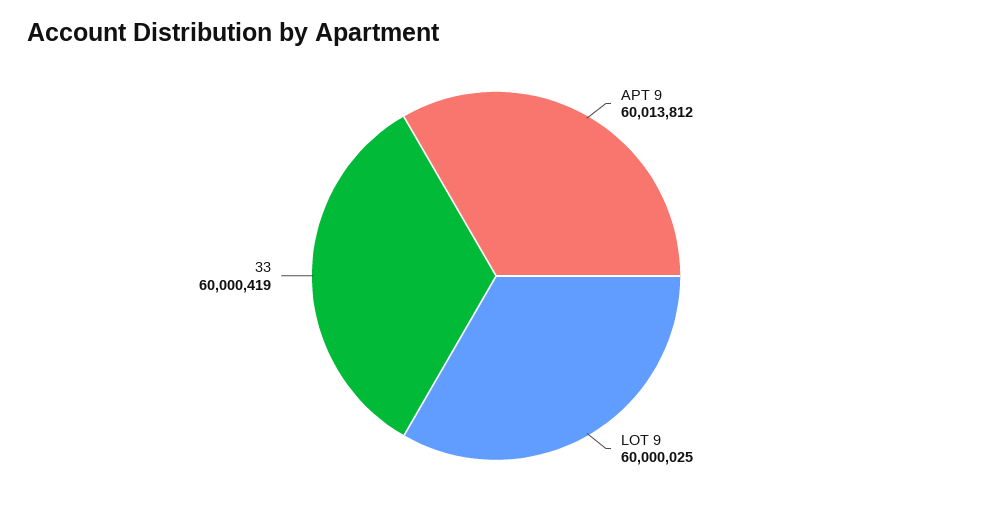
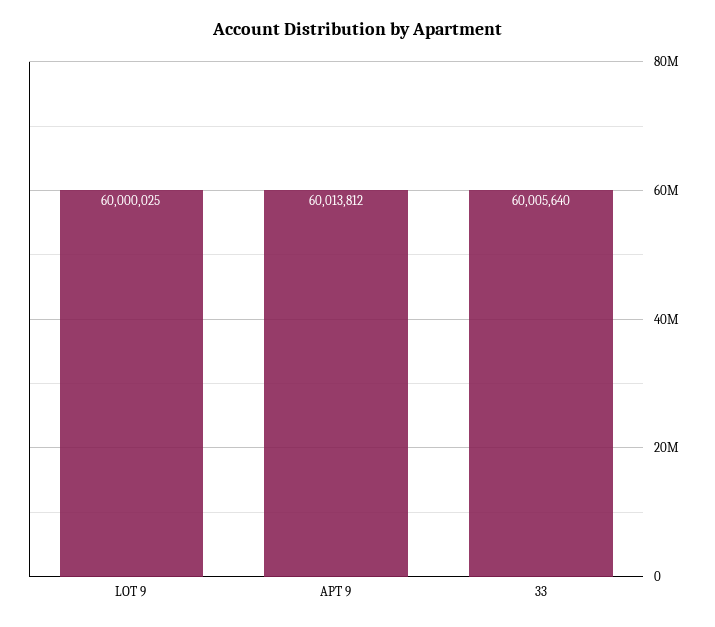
33: 60000419 -> 60005640

